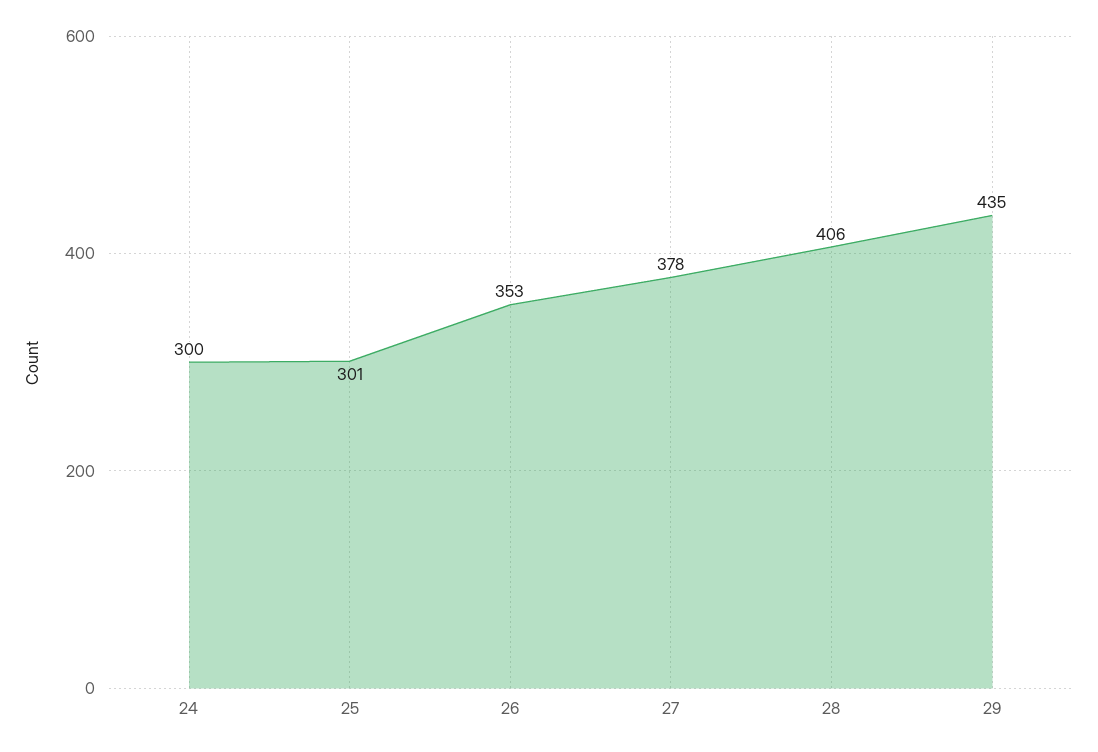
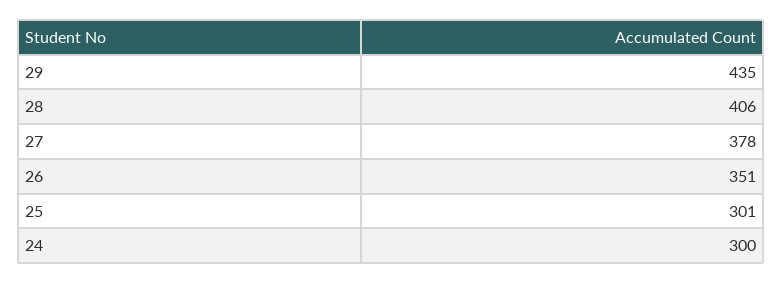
26: 353 -> 351

